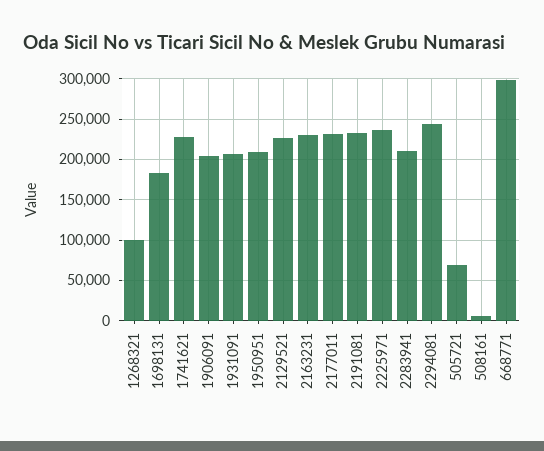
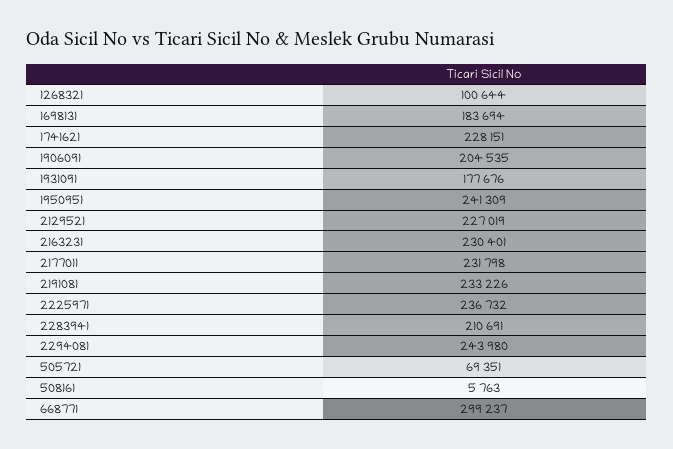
1931091: 210000 -> 177676
1950951: 210000 -> 241309

